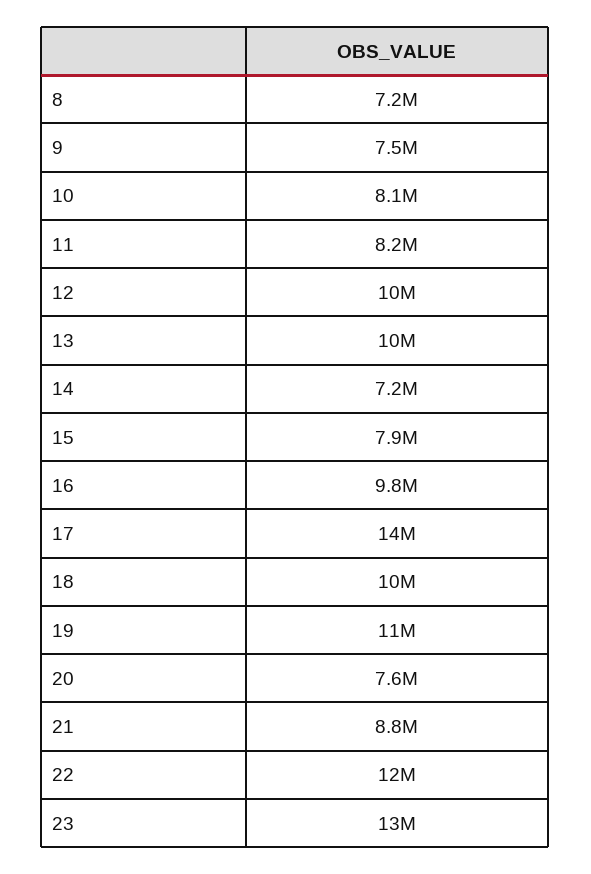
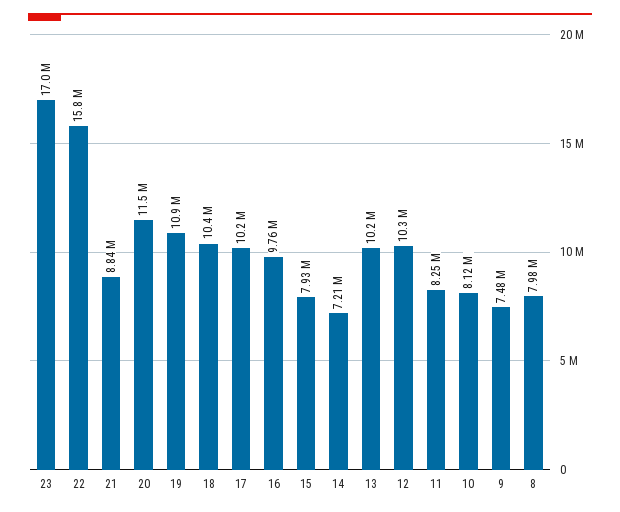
8: 7200000 -> 7980000
17: 14000000 -> 10200000
20: 7600000 -> 11500000
22: 12000000 -> 15800000
23: 13000000 -> 17000000

